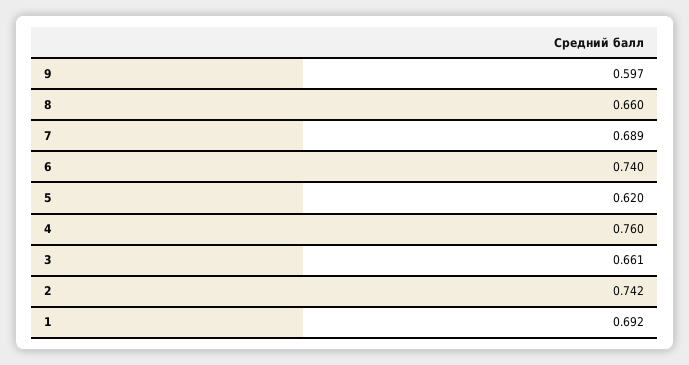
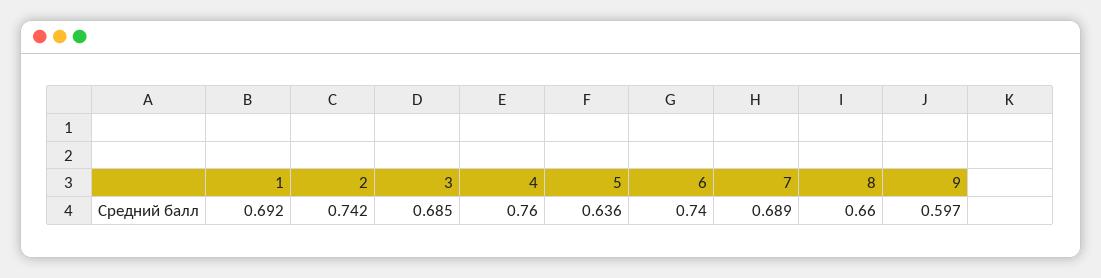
5: 0.62 -> 0.636
3: 0.661 -> 0.685

